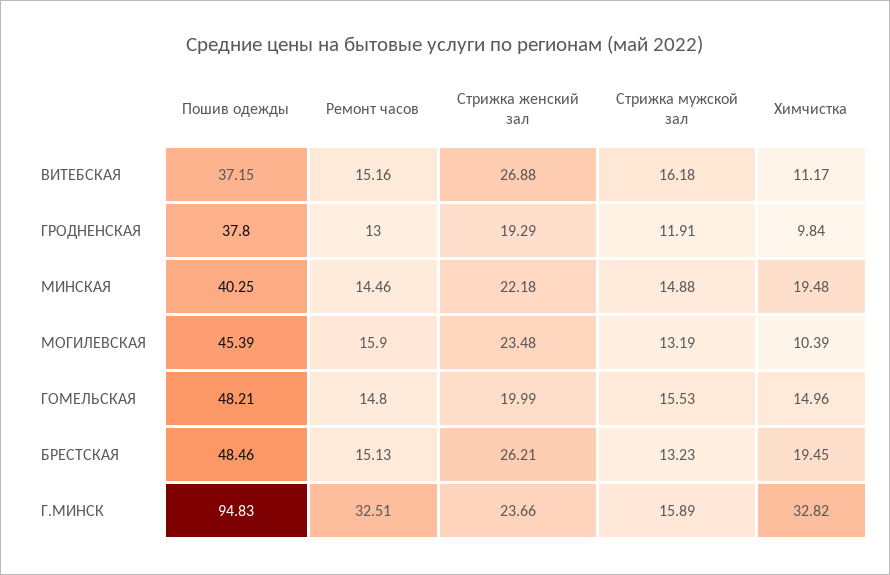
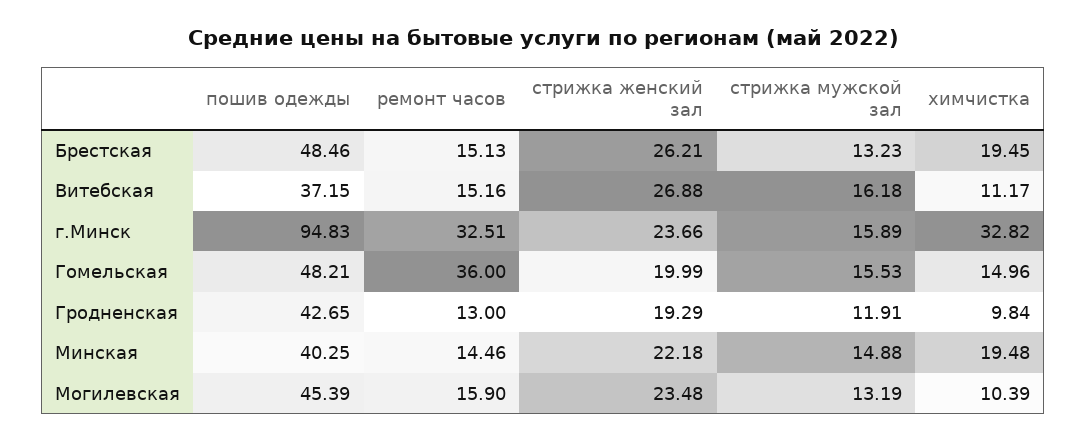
Пошив одежды, ГРОДНЕНСКАЯ: 37.8 -> 42.65
Ремонт часов, ГОМЕЛЬСКАЯ: 14.8 -> 36

